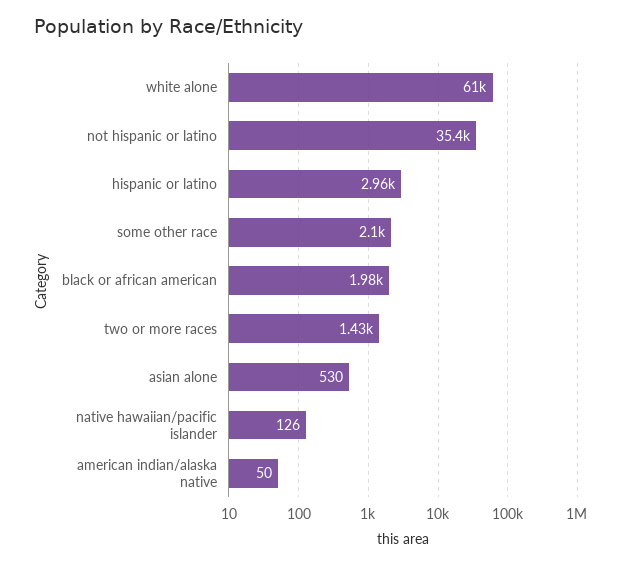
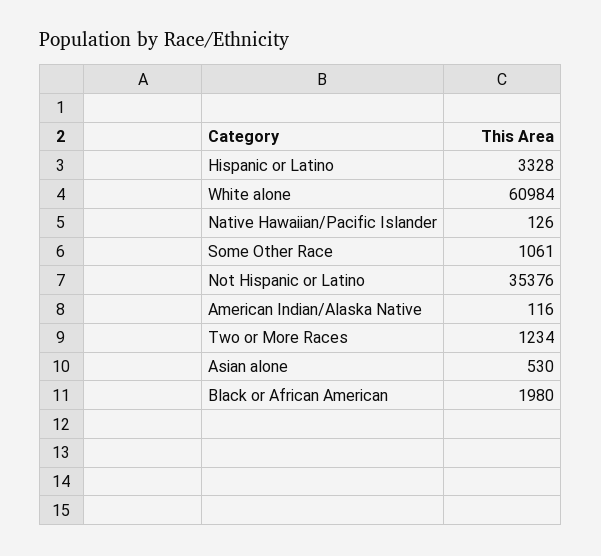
hispanic or latino: 2960 -> 3328
some other race: 2100 -> 1061
two or more races: 1430 -> 1234
american indian/alaska native: 50 -> 116

